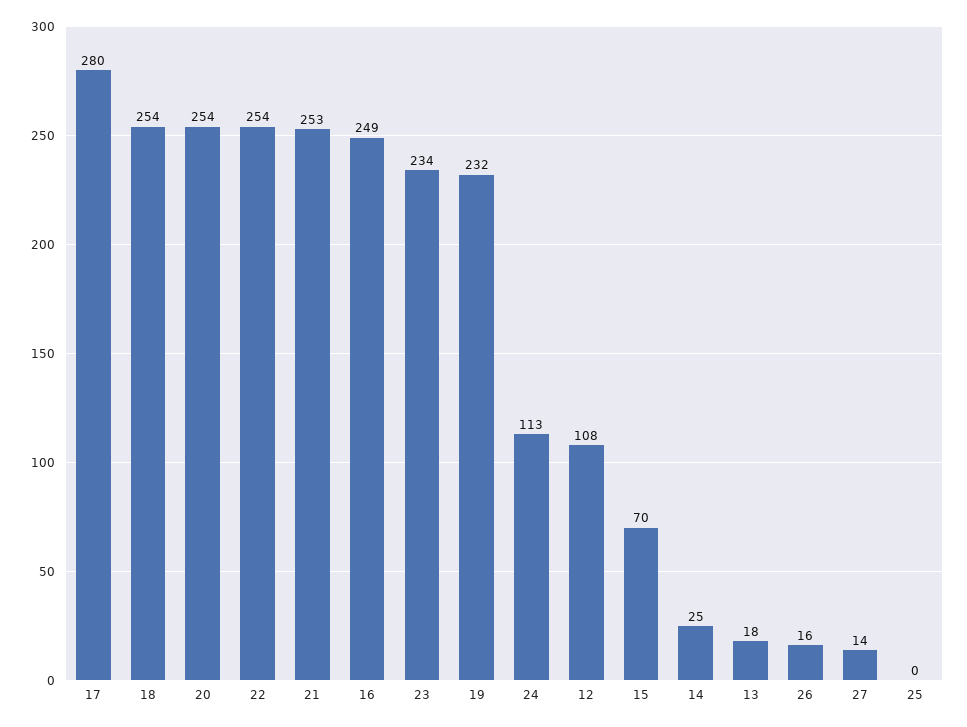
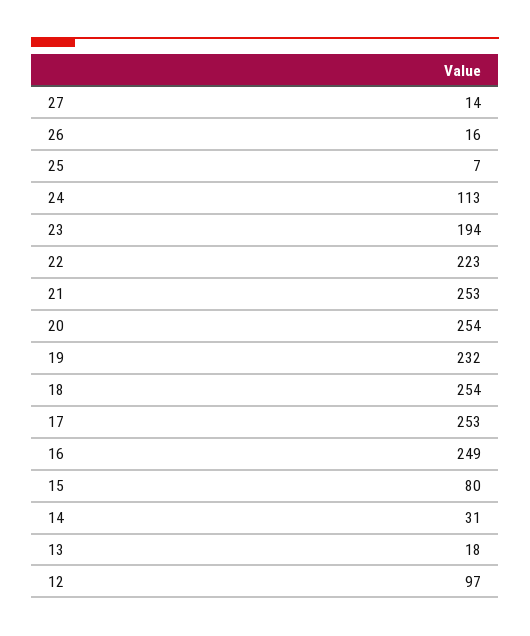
17: 280 -> 253
22: 254 -> 223
23: 234 -> 194
12: 108 -> 97
15: 70 -> 80
14: 25 -> 31
25: 0 -> 7

